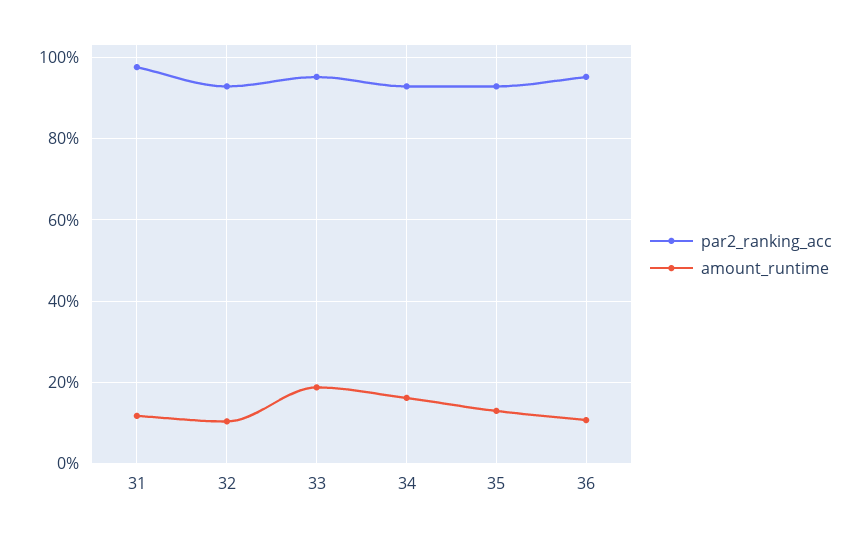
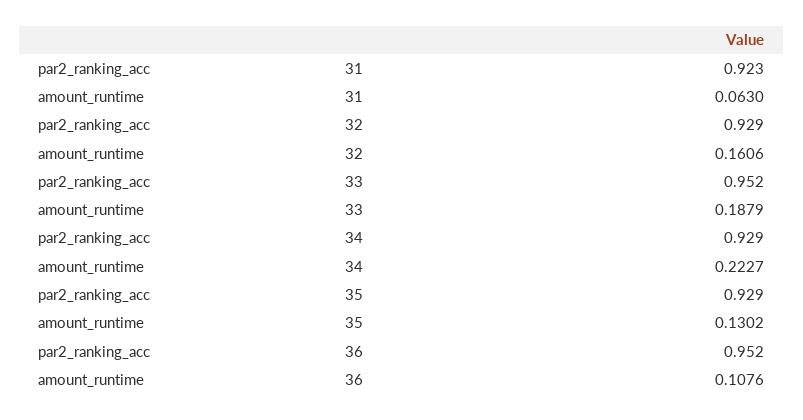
par2_ranking_acc, 31: 0.98 -> 0.923
amount_runtime, 31: 0.12 -> 0.063
amount_runtime, 32: 0.1 -> 0.1606
amount_runtime, 34: 0.16 -> 0.2227

